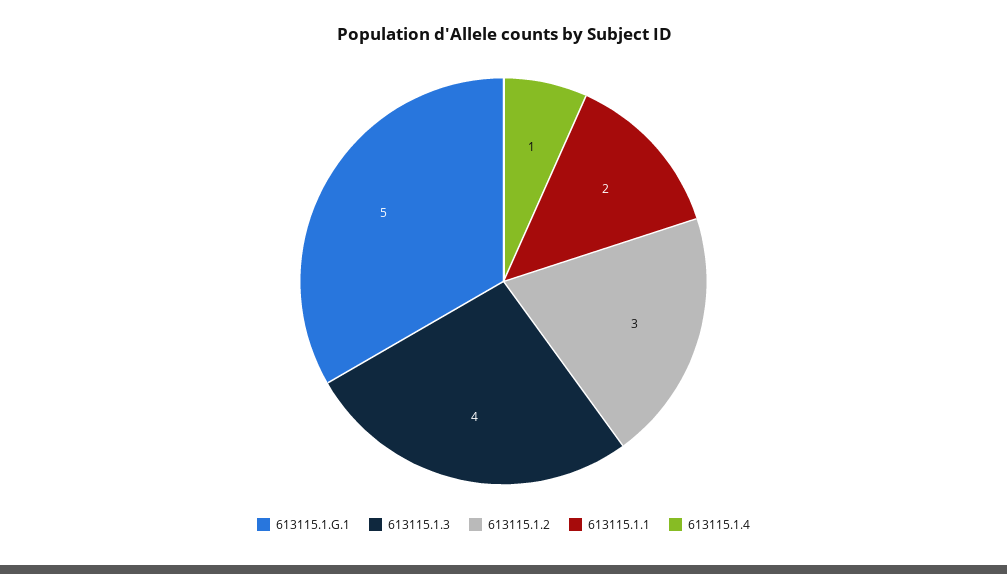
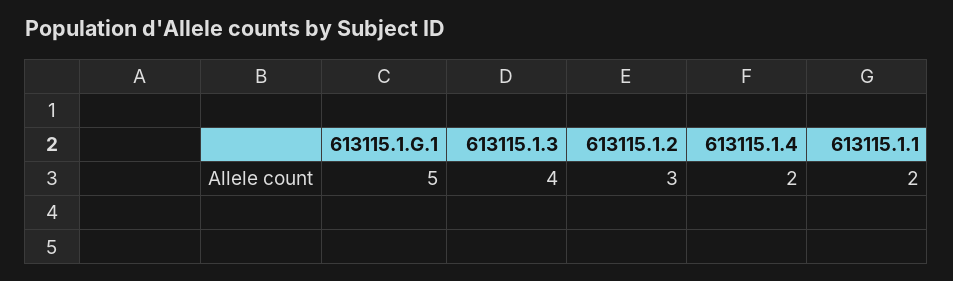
613115.1.4: 1 -> 2

